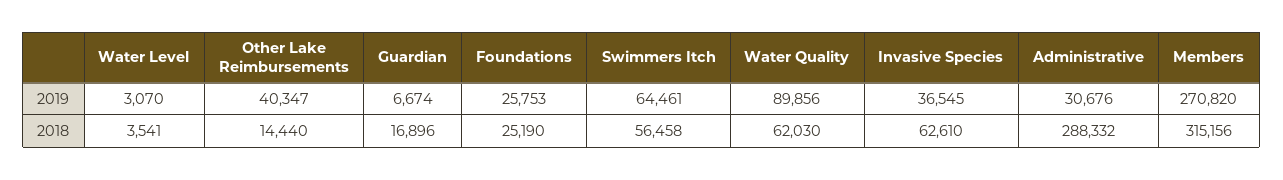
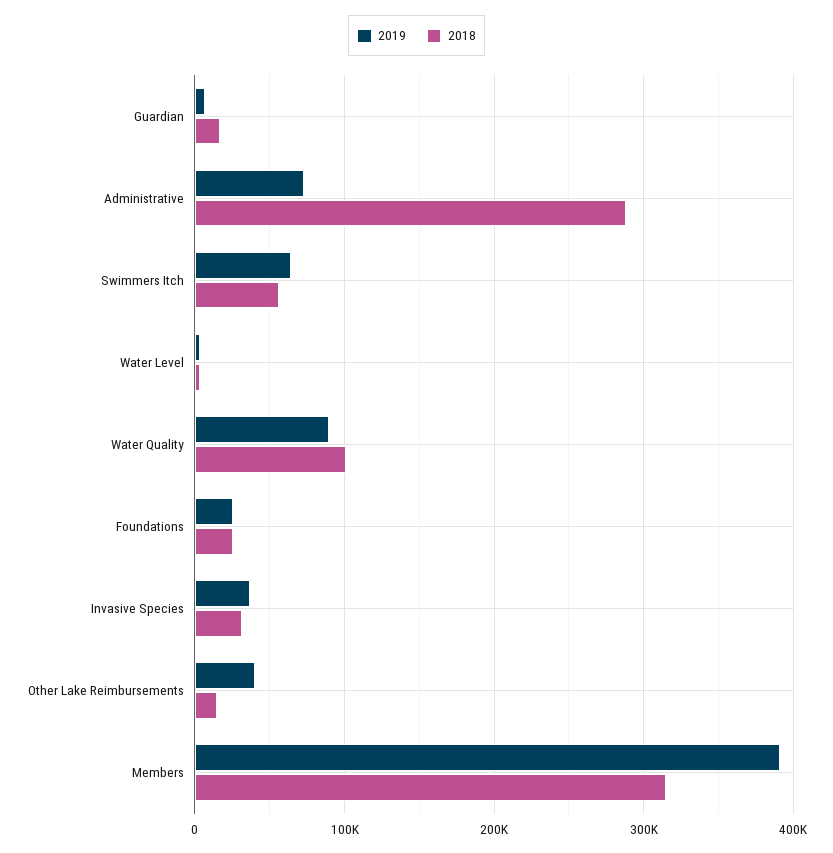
2019, Administrative: 30676 -> 70000
2019, Members: 270820 -> 390000
2018, Water Quality: 62030 -> 100000
2018, Invasive Species: 62610 -> 30000

